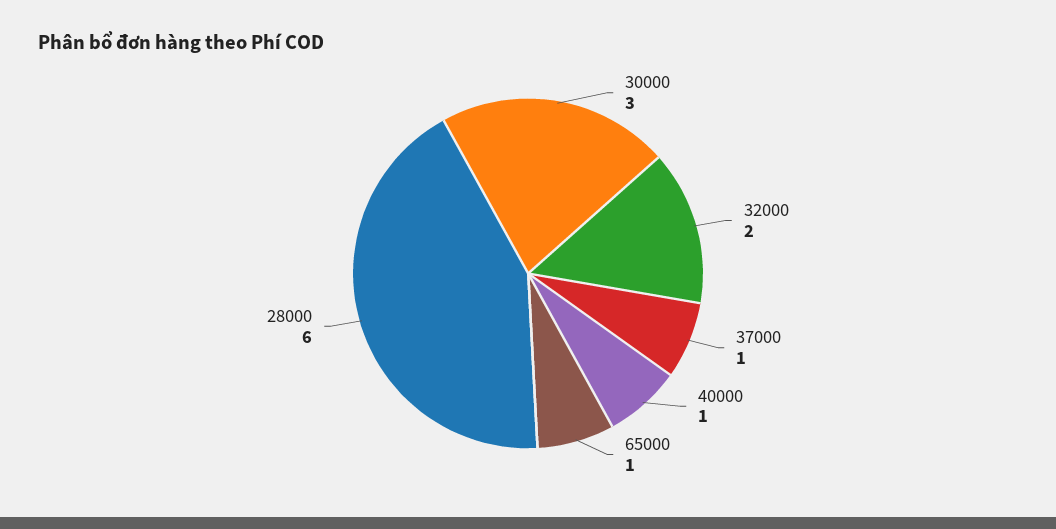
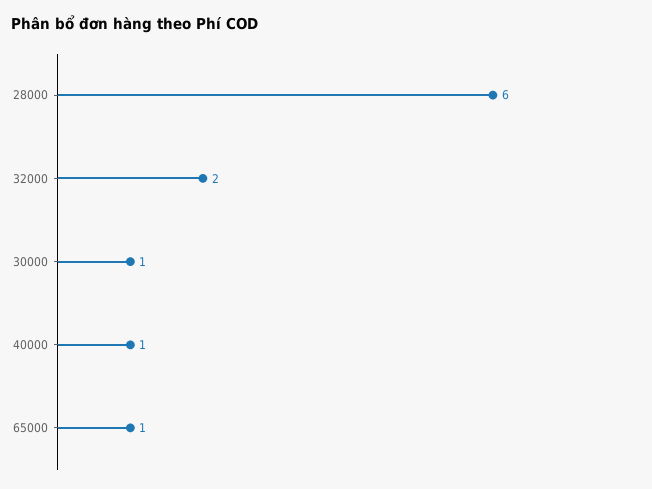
30000: 3 -> 1
37000: 1 -> none

